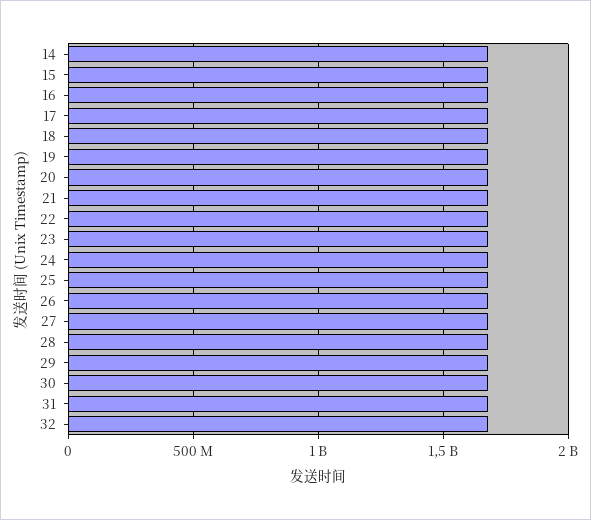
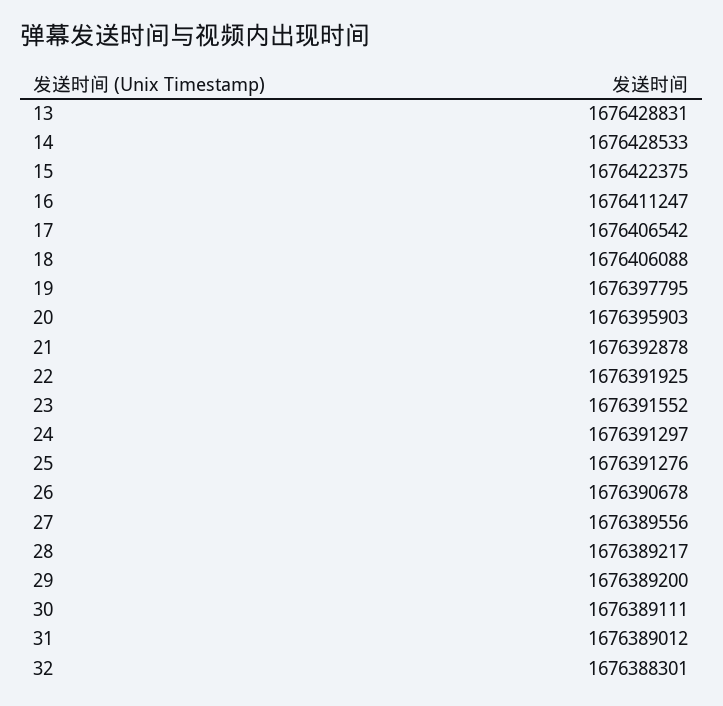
13: none -> 1676428831

